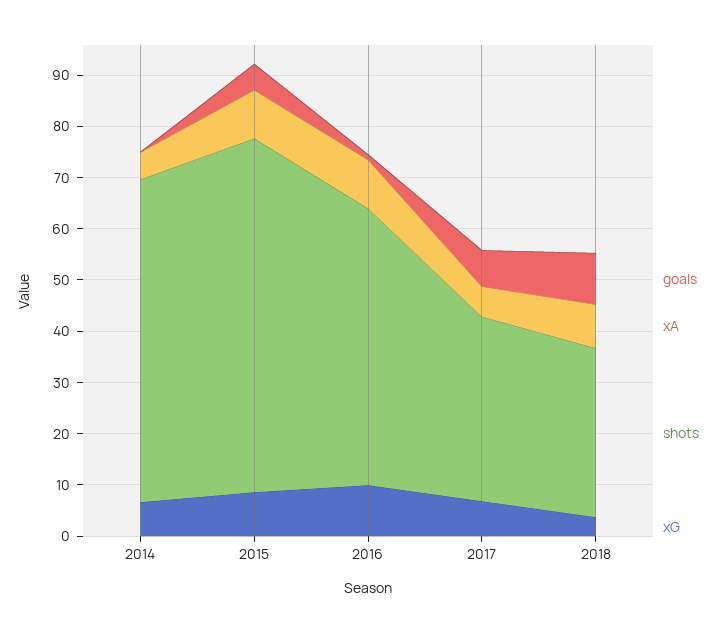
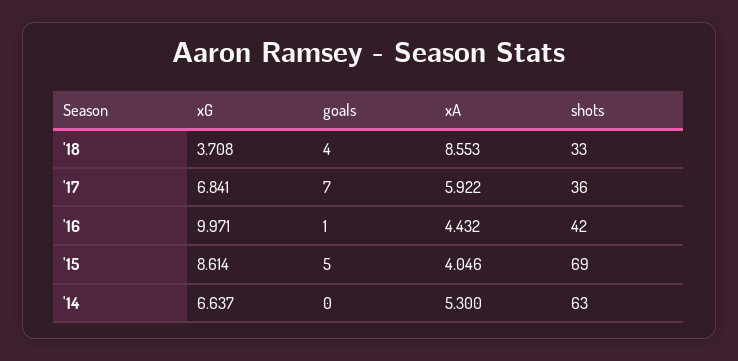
xA, 2015: 10 -> 4.046
xA, 2016: 10 -> 4.432
shots, 2016: 54 -> 42
goals, 2018: 10 -> 4

